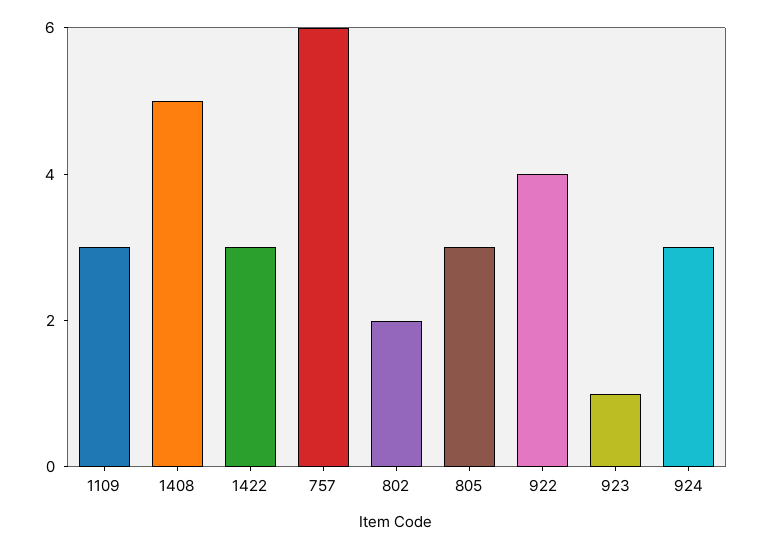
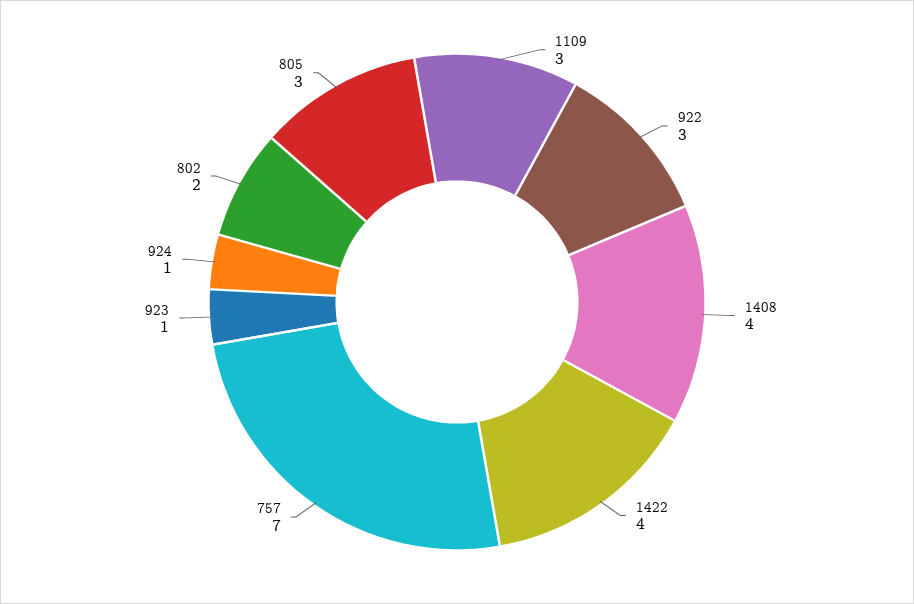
1408: 5 -> 4
1422: 3 -> 4
757: 6 -> 7
922: 4 -> 3
924: 3 -> 1

